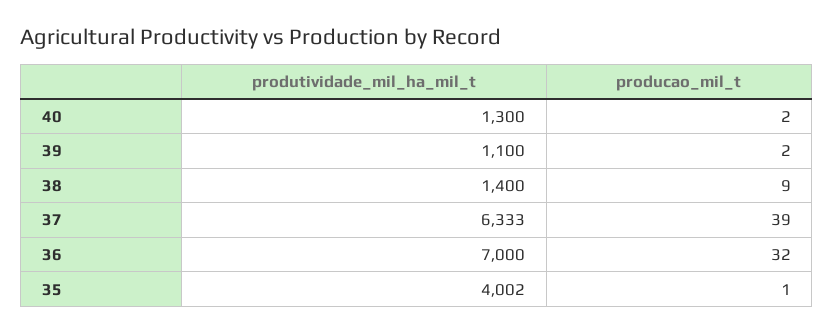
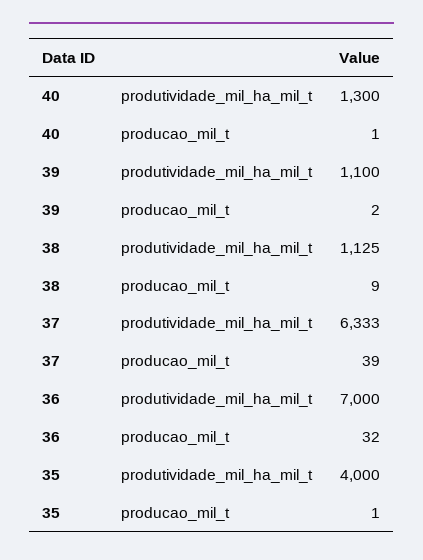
producao_mil_t, 40: 2 -> 1
produtividade_mil_ha_mil_t, 38: 1400 -> 1125
produtividade_mil_ha_mil_t, 35: 4002 -> 4000

